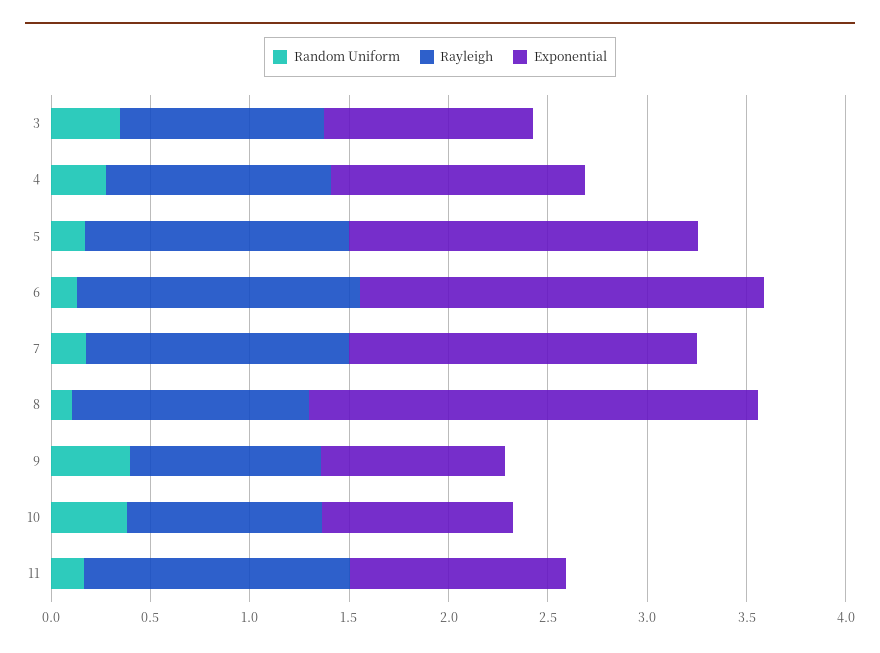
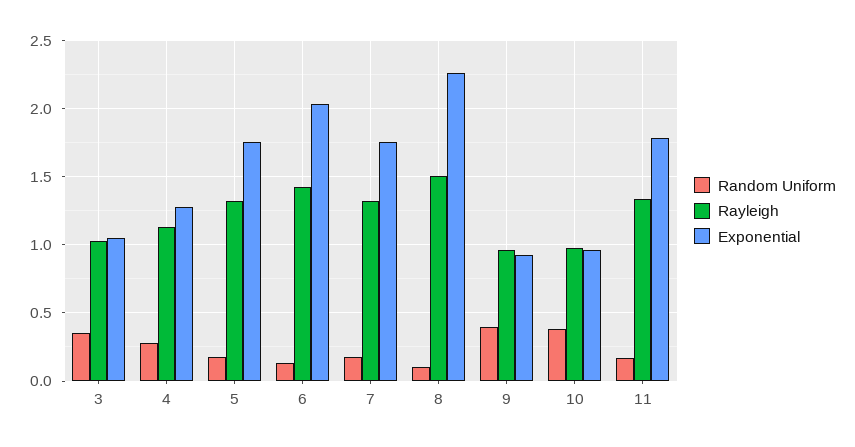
Rayleigh, 8: 1.2 -> 1.5
Exponential, 11: 1.1 -> 1.8

